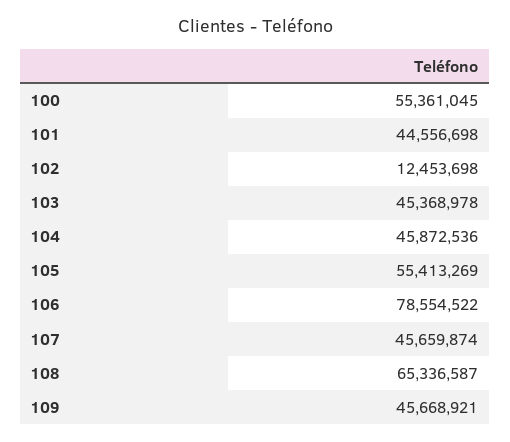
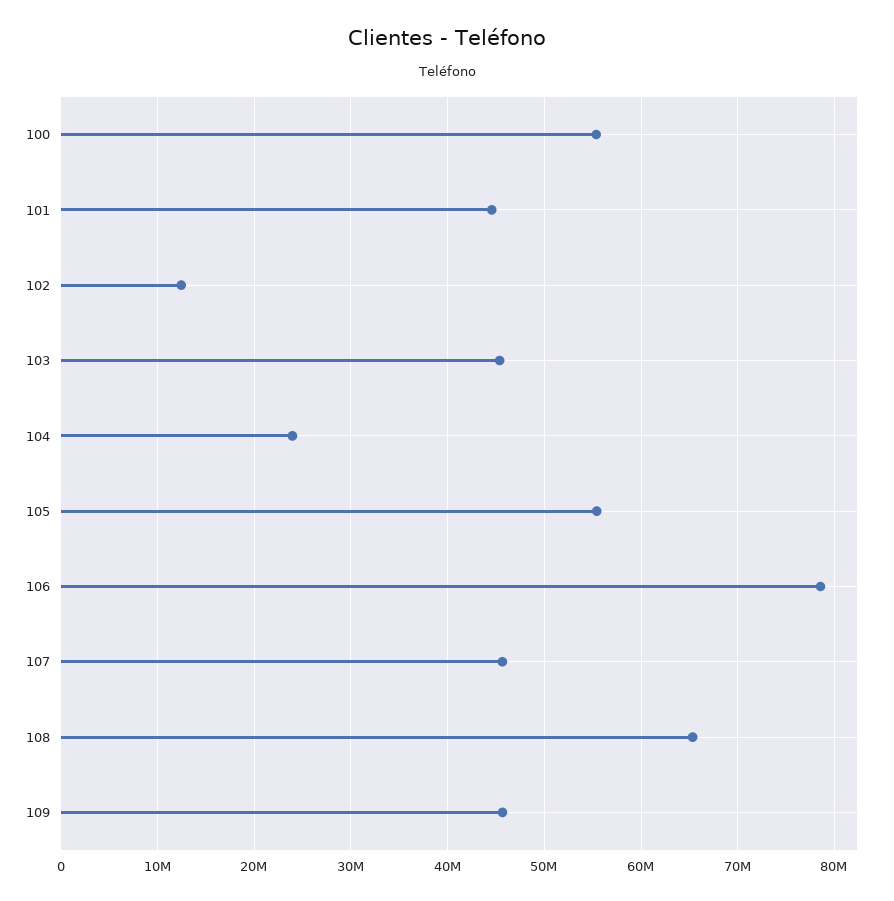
104: 45872536 -> 24000000

